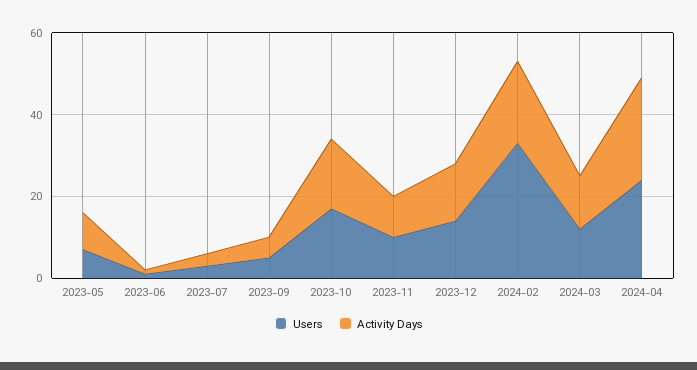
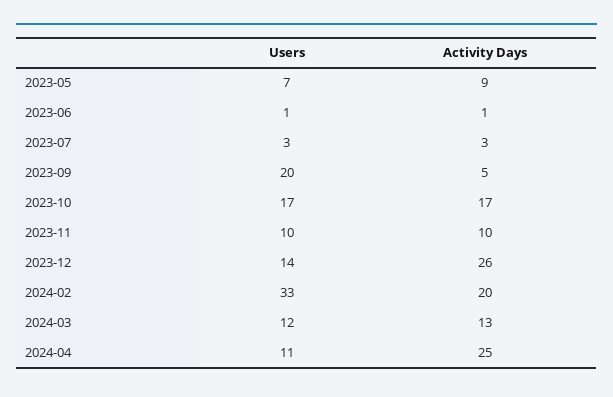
Users, 2023-09: 5 -> 20
Activity Days, 2023-12: 15 -> 26
Users, 2024-04: 25 -> 11

